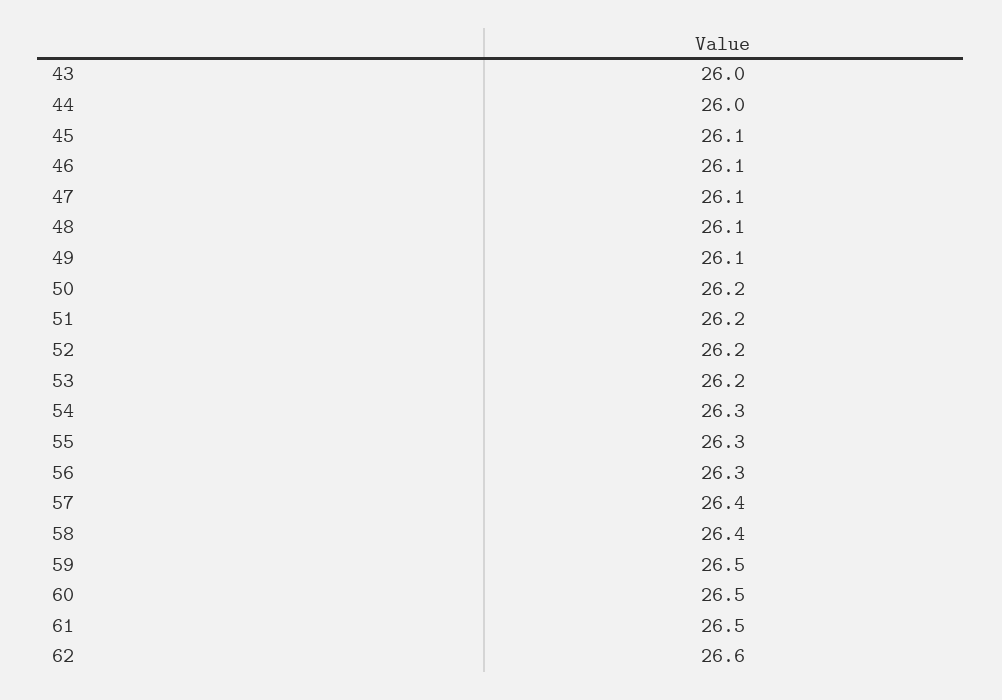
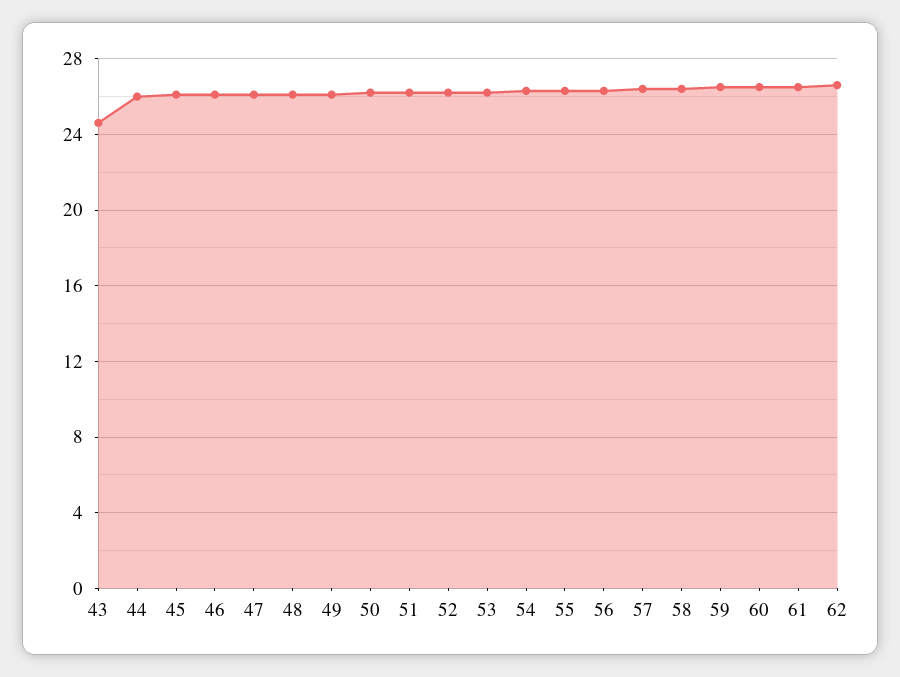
43: 26 -> 24.5

